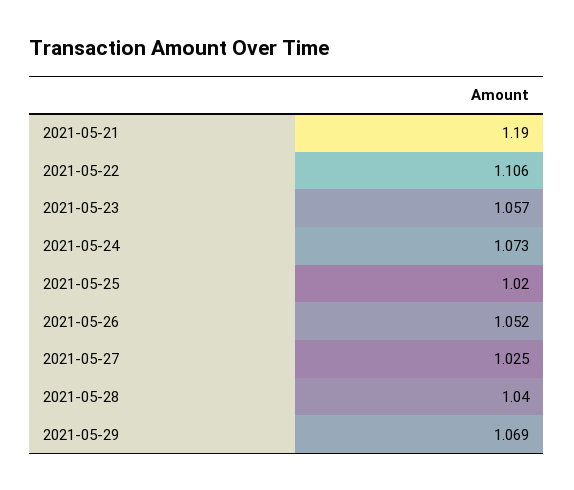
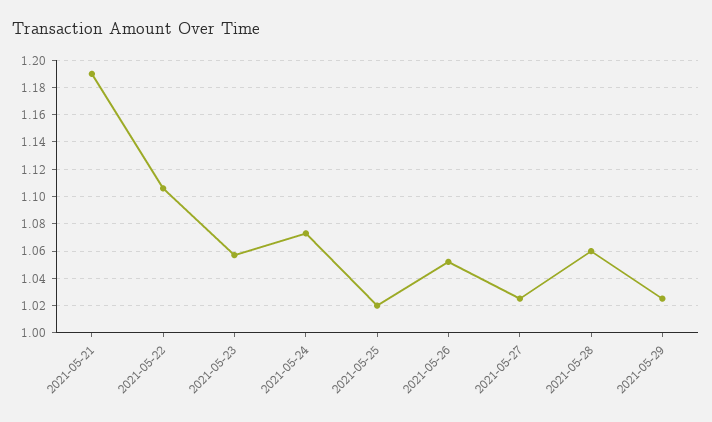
2021-05-28: 1.04 -> 1.06
2021-05-29: 1.069 -> 1.025

